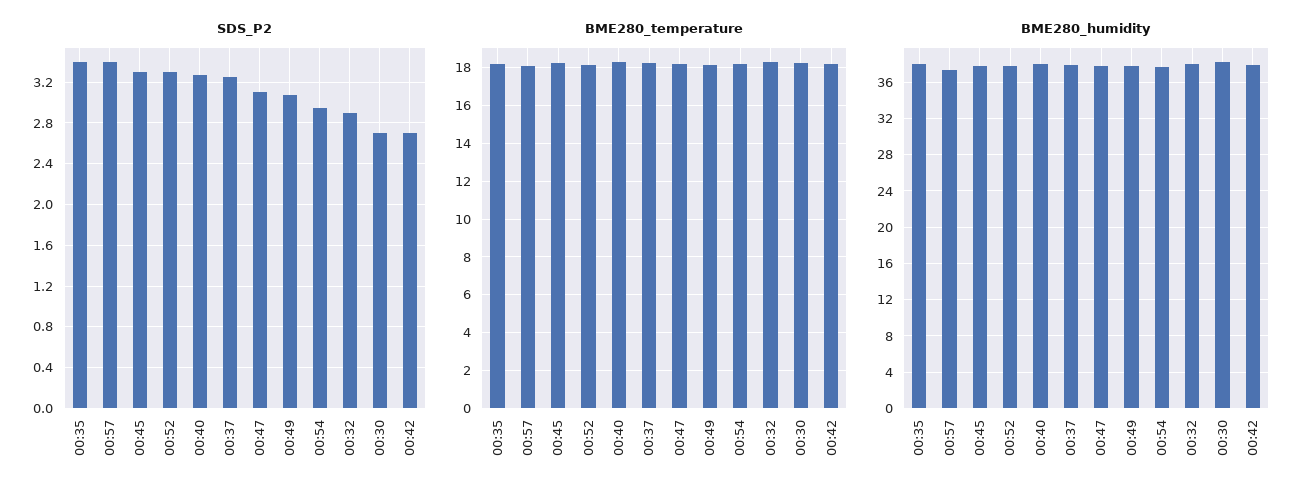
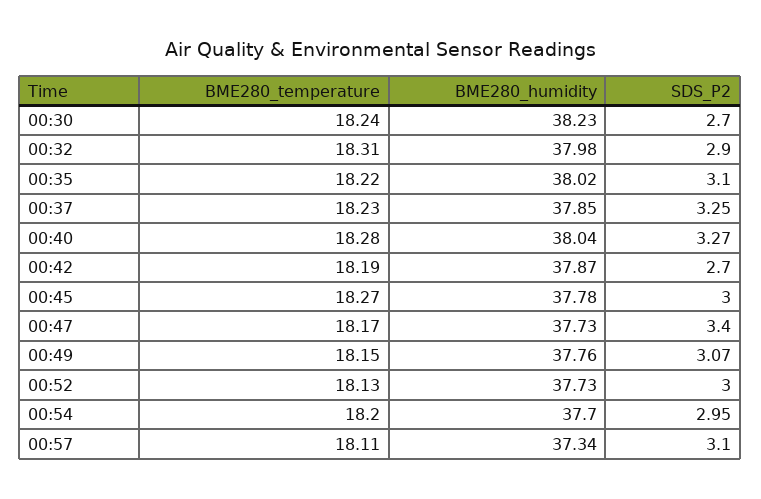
SDS_P2, 00:35: 3.4 -> 3.1
SDS_P2, 00:57: 3.4 -> 3.1
SDS_P2, 00:45: 3.3 -> 3
SDS_P2, 00:52: 3.3 -> 3
SDS_P2, 00:47: 3.1 -> 3.4

